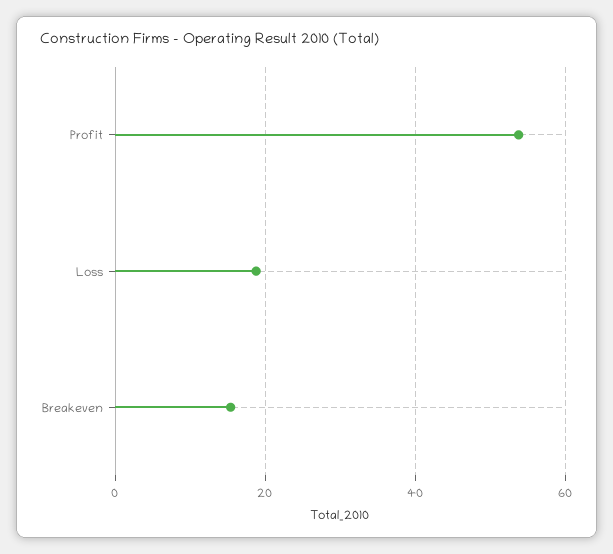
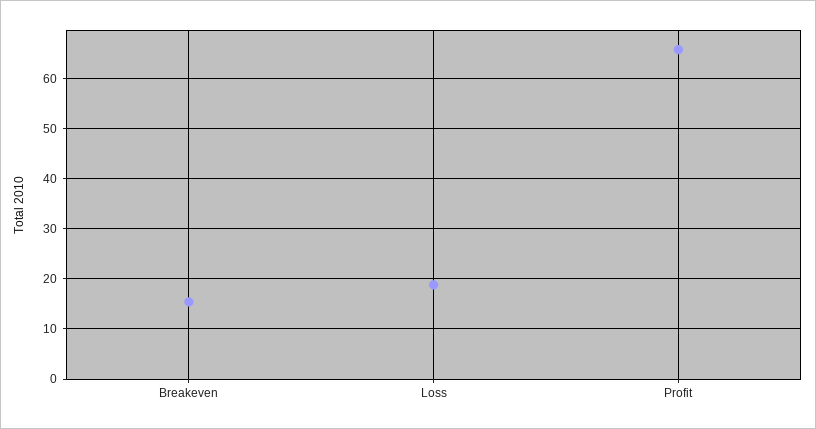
Profit: 54 -> 66

